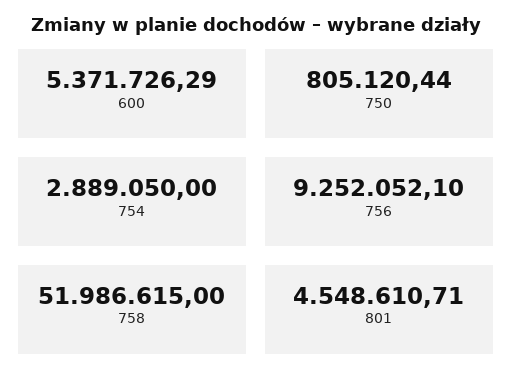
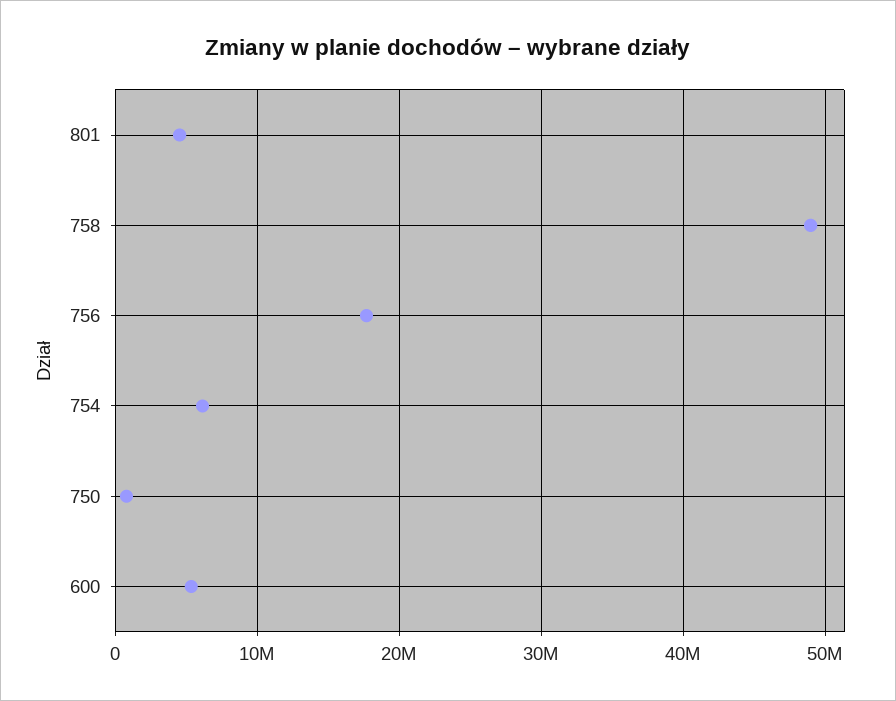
754: 2889050 -> 6000000
756: 9252052.1 -> 18000000
758: 51986615 -> 49000000

